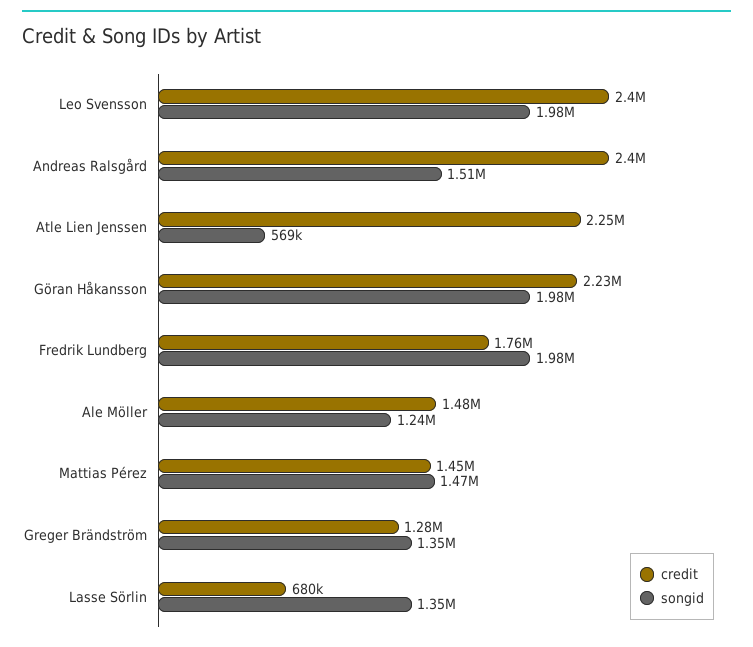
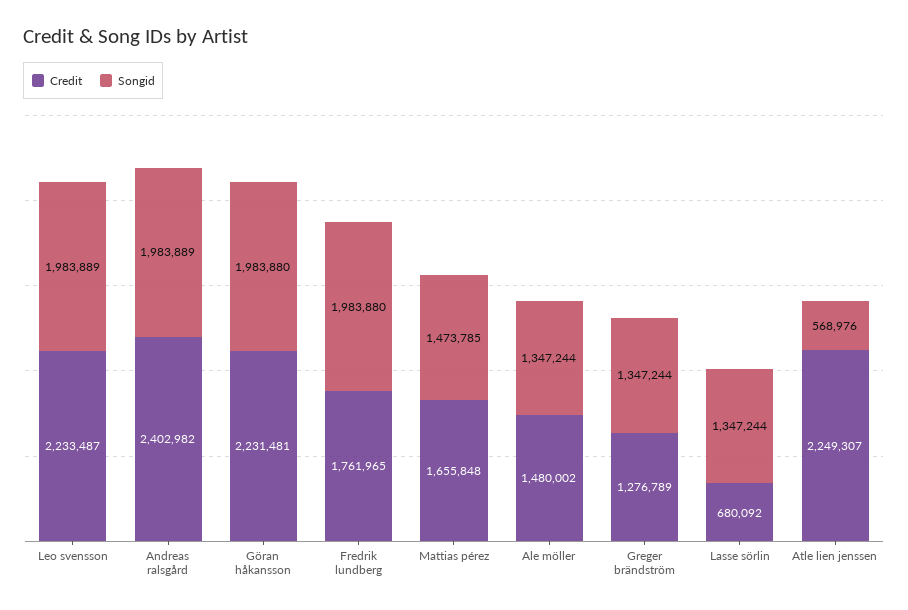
credit, Leo Svensson: 2400000 -> 2233487
songid, Andreas Ralsgård: 1510000 -> 1983889
songid, Ale Möller: 1240000 -> 1347244
credit, Mattias Pérez: 1450000 -> 1655848

